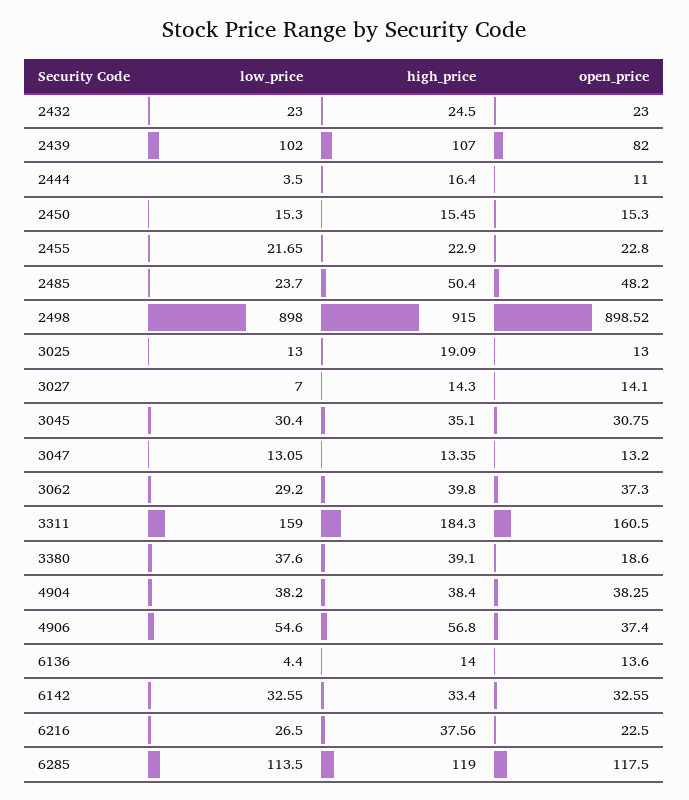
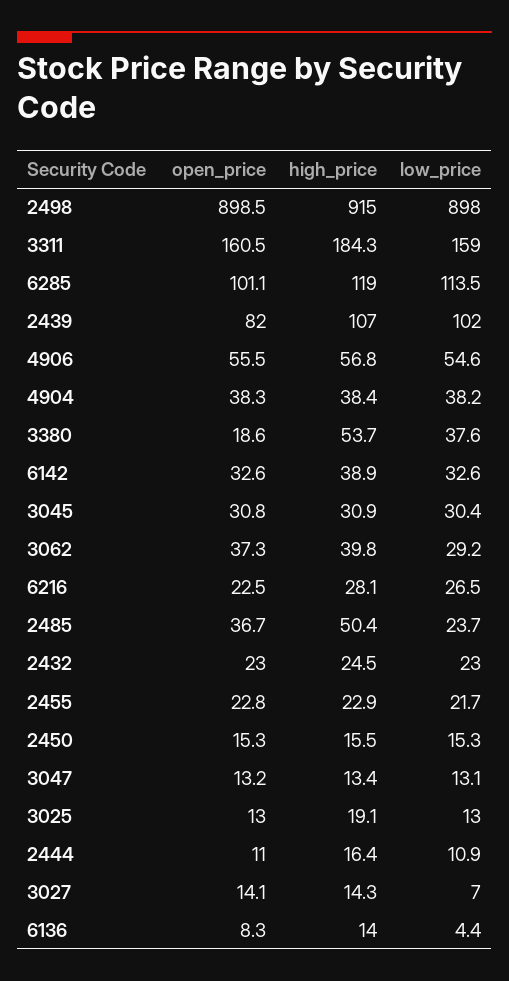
low_price, 2444: 3.5 -> 10.9
open_price, 2485: 48.2 -> 36.7
high_price, 3045: 35.1 -> 30.9
high_price, 3380: 39.1 -> 53.7
open_price, 4906: 37.4 -> 55.5
open_price, 6136: 13.6 -> 8.3
high_price, 6142: 33.4 -> 38.9
high_price, 6216: 37.56 -> 28.1
open_price, 6285: 117.5 -> 101.1

